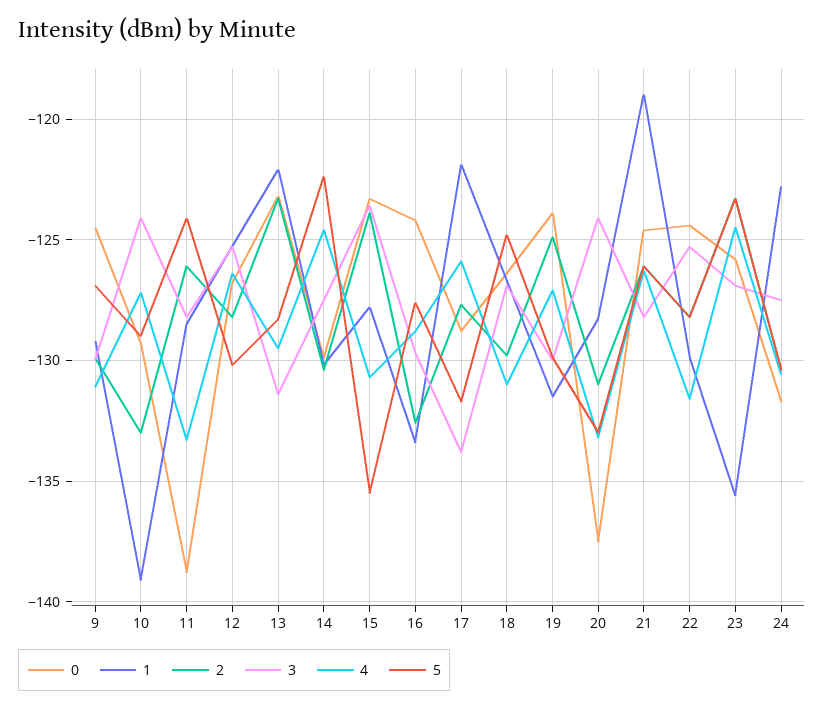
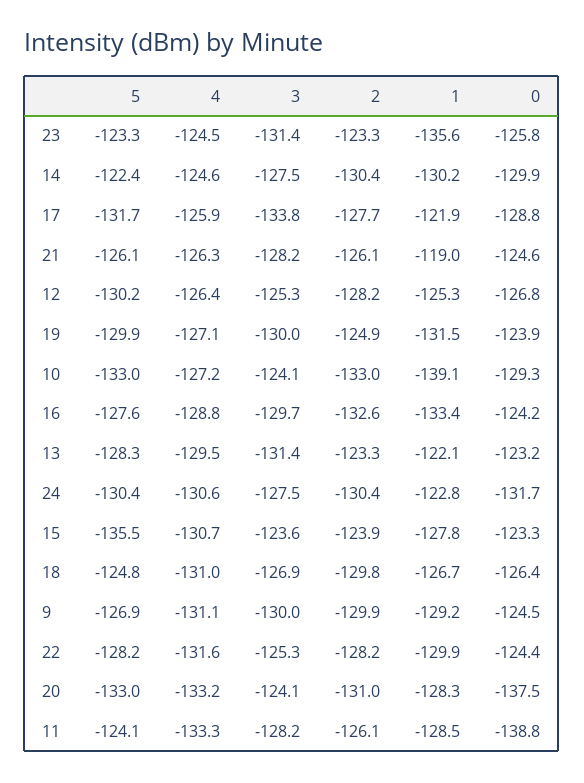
5, 10: -129 -> -133
3, 23: -127 -> -131.4

